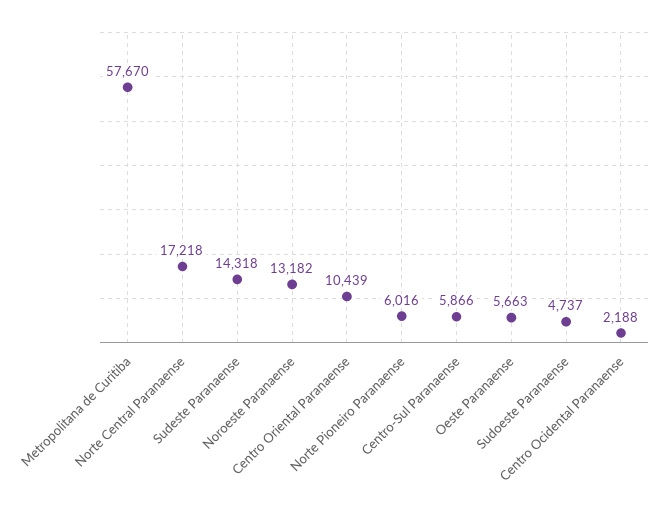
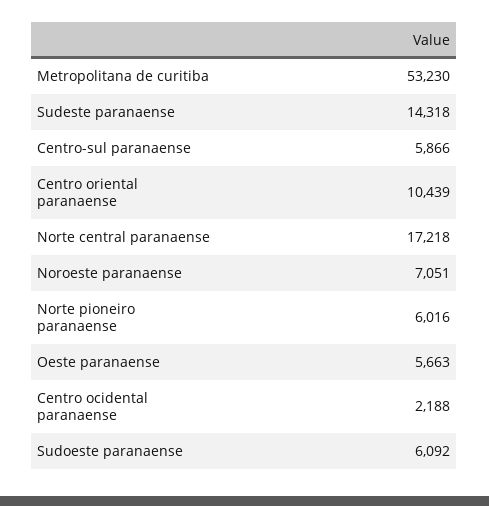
Metropolitana de Curitiba: 57670 -> 53230
Noroeste Paranaense: 13182 -> 7051
Sudoeste Paranaense: 4737 -> 6092

